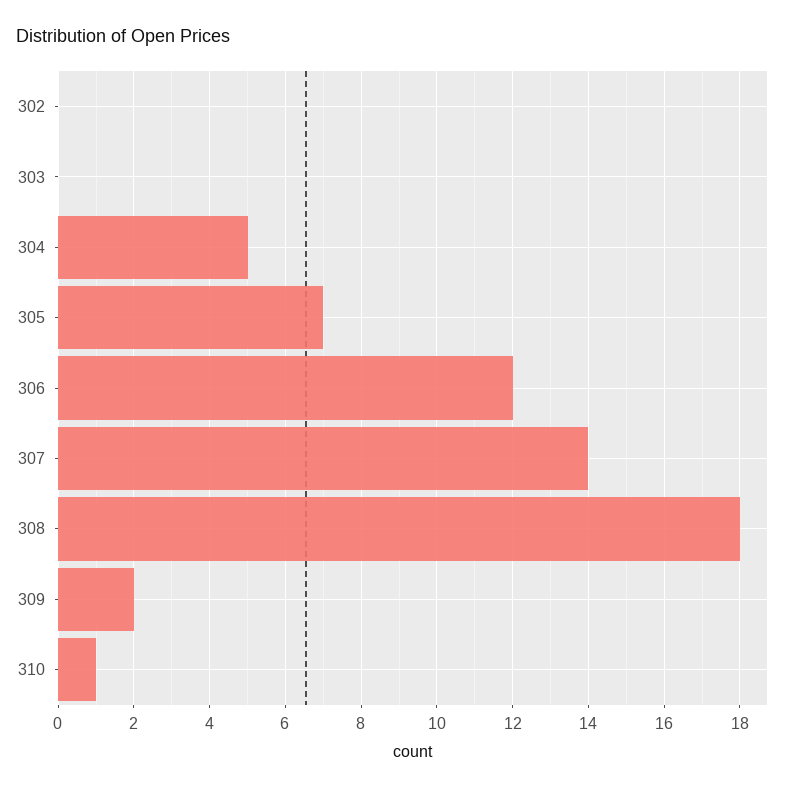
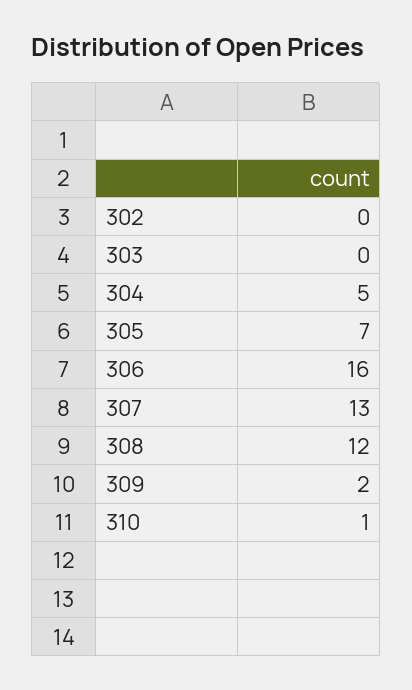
306: 12 -> 16
307: 14 -> 13
308: 18 -> 12

